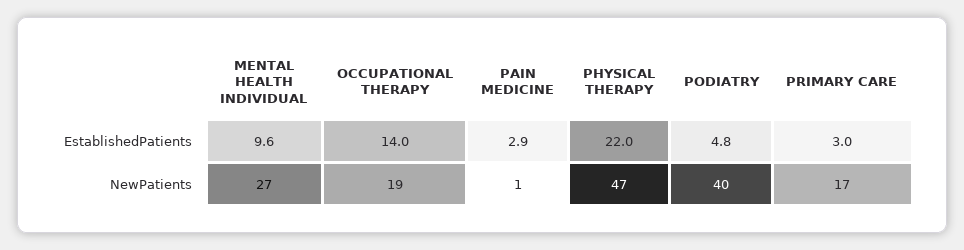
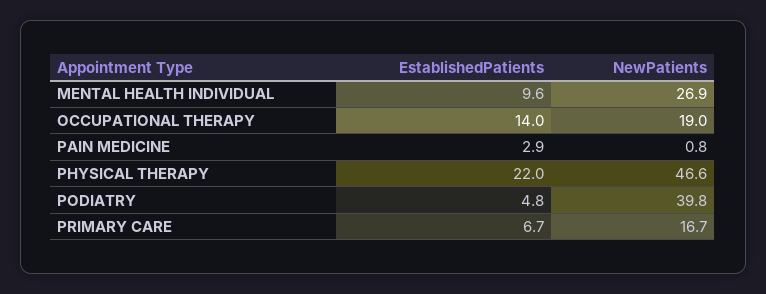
PRIMARY CARE, EstablishedPatients: 3 -> 6.7

